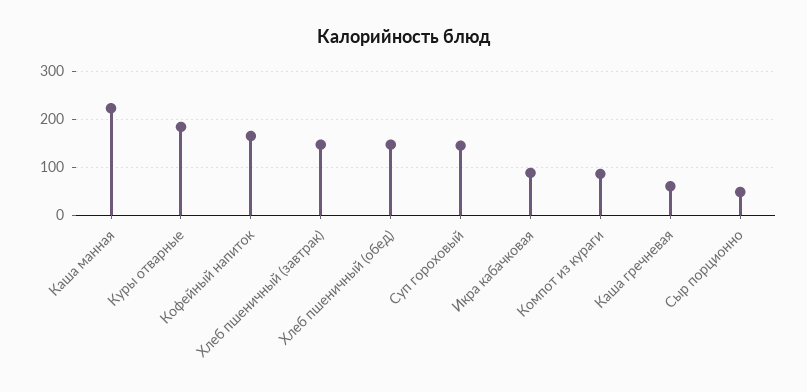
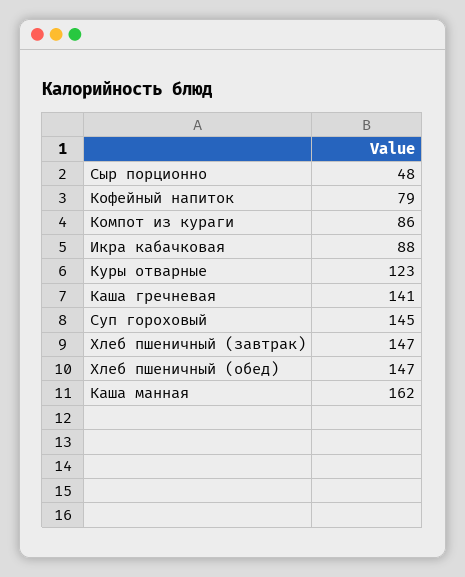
Каша манная: 220 -> 162
Куры отварные: 180 -> 123
Кофейный напиток: 160 -> 79
Каша гречневая: 60 -> 141

